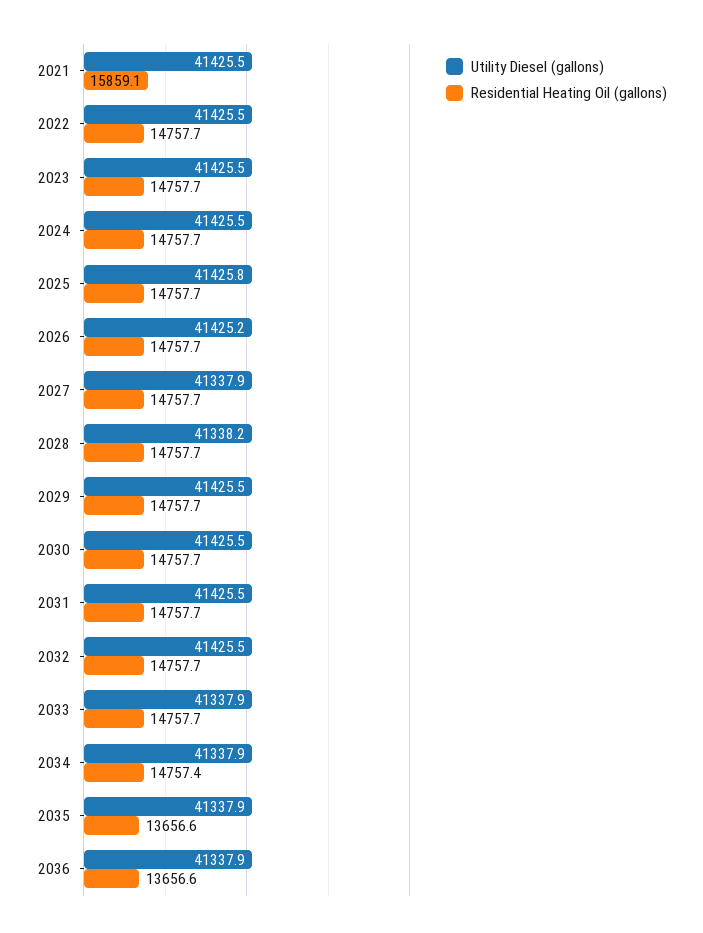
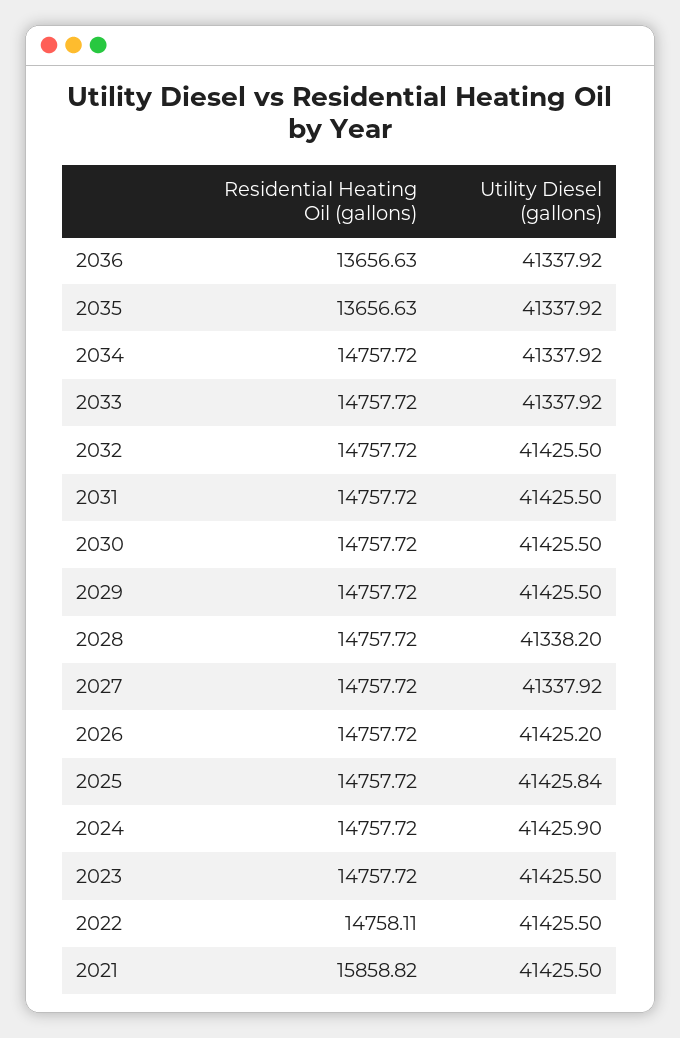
Residential Heating Oil (gallons), 2021: 15859.1 -> 15858.82
Residential Heating Oil (gallons), 2022: 14757.7 -> 14758.11
Utility Diesel (gallons), 2024: 41425.5 -> 41425.9
Residential Heating Oil (gallons), 2034: 14757.4 -> 14757.72

